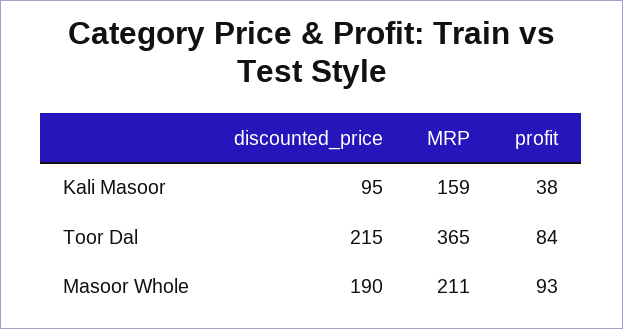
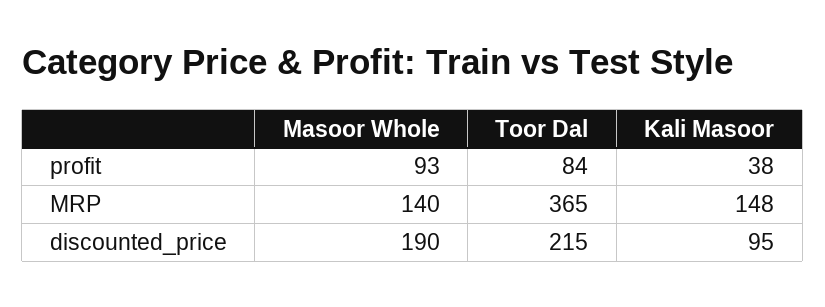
MRP, Kali Masoor: 159 -> 148
MRP, Masoor Whole: 211 -> 140

